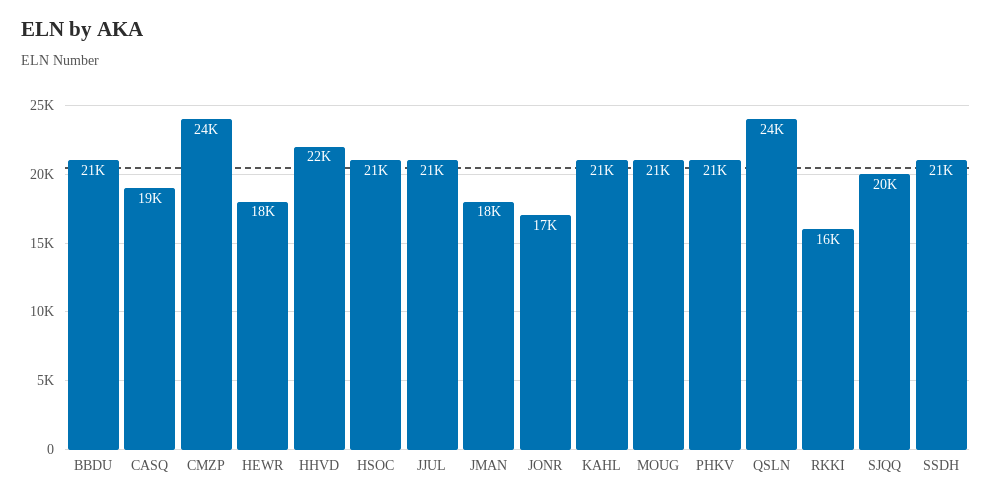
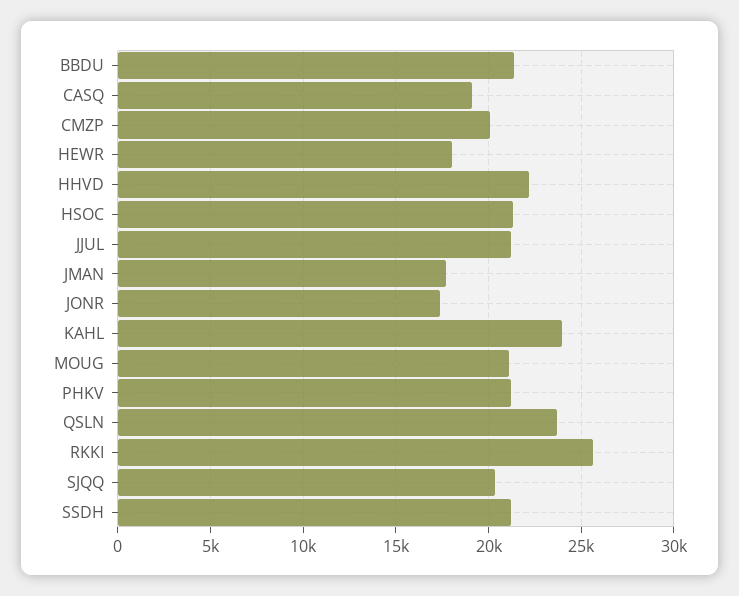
CMZP: 24000 -> 20000
KAHL: 21000 -> 24000
RKKI: 16000 -> 25500

